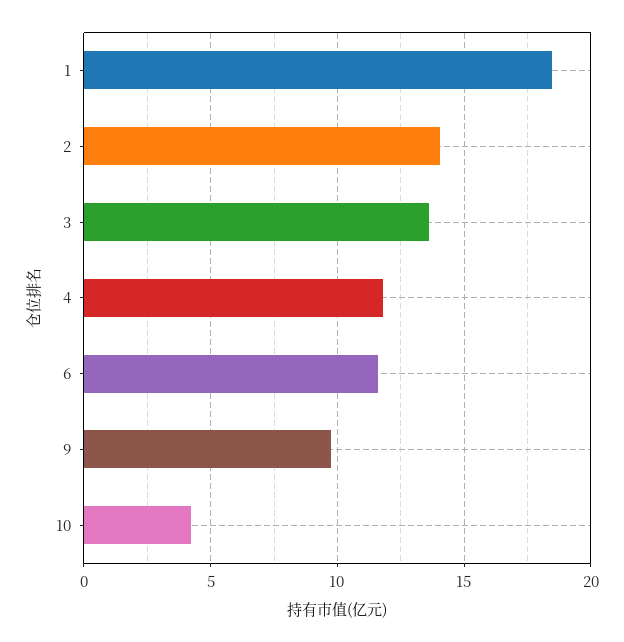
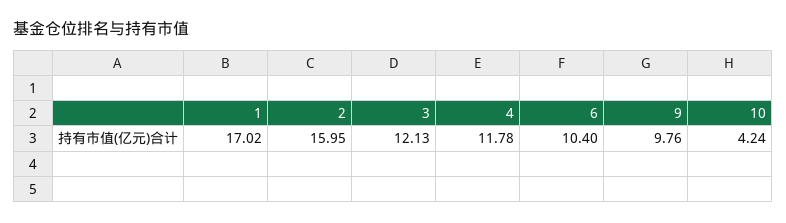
1: 18.5 -> 17.02
2: 14 -> 15.95
3: 13.5 -> 12.13
6: 11.5 -> 10.4

